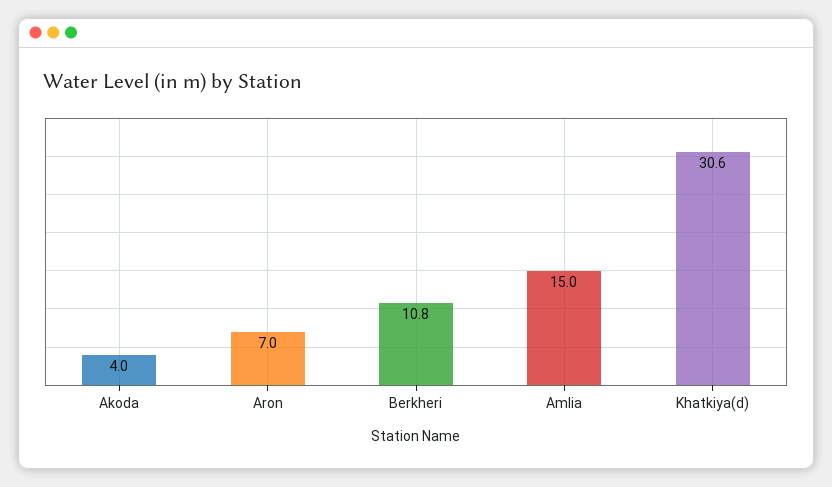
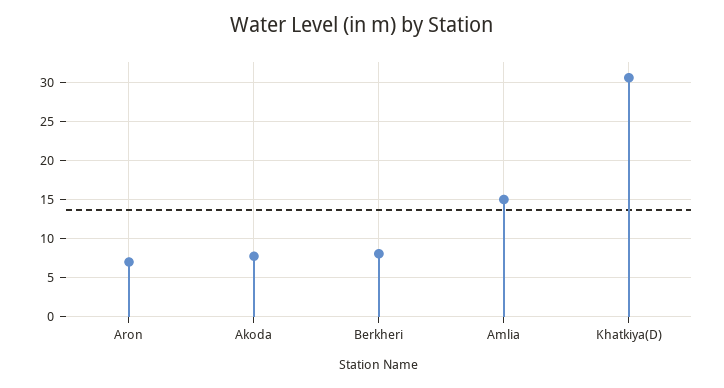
Akoda: 4 -> 8
Berkheri: 10.8 -> 8

